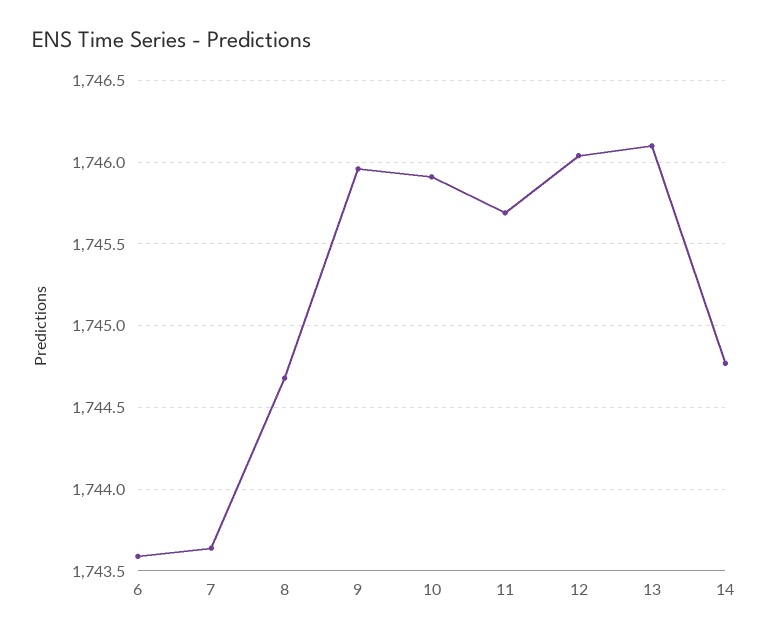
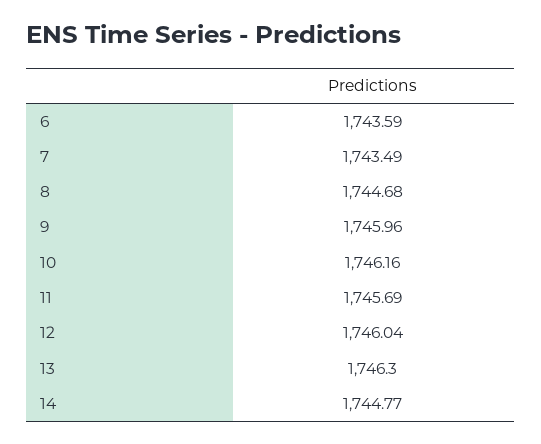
7: 1743.65 -> 1743.49
10: 1745.9 -> 1746.16
13: 1746.1 -> 1746.3

